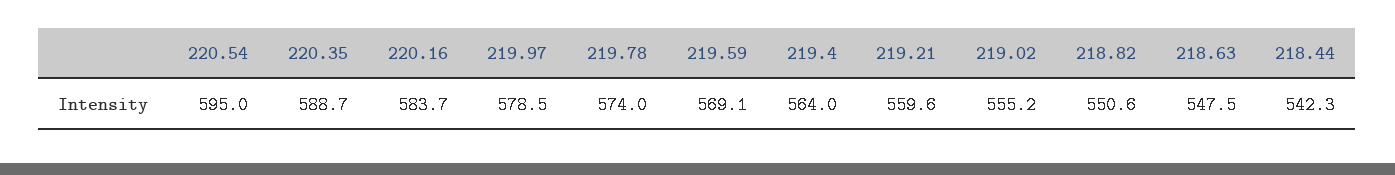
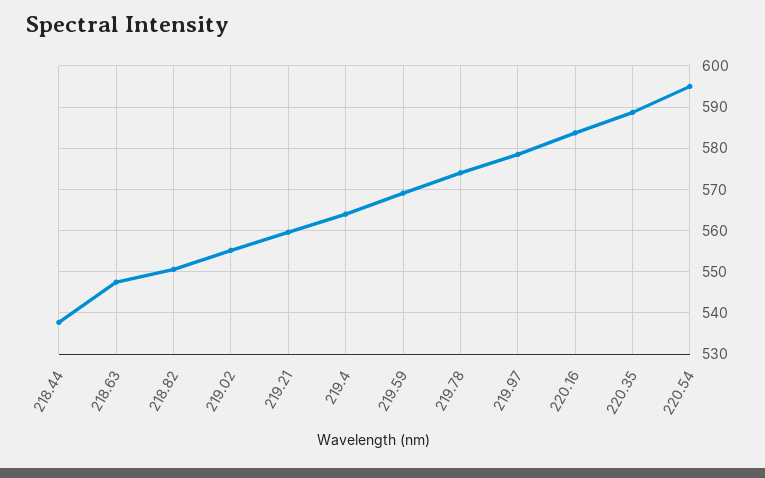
218.44: 542.3 -> 538

